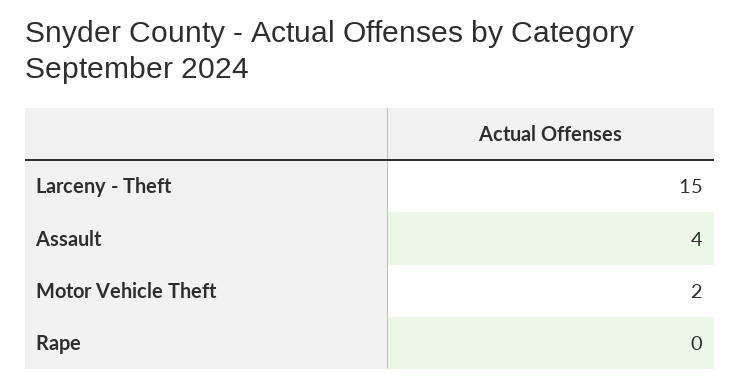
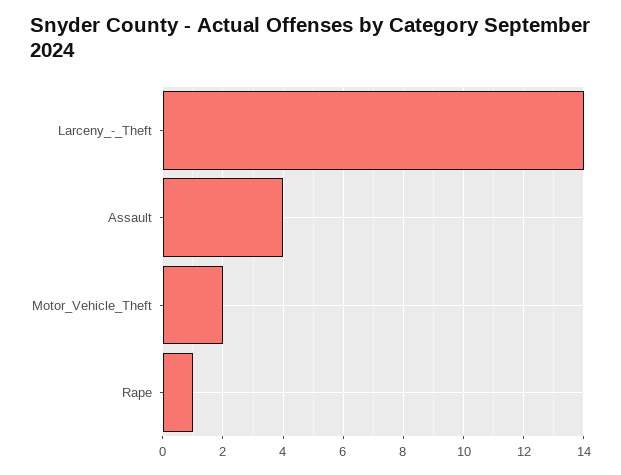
Larceny - Theft: 15 -> 14
Rape: 0 -> 1

